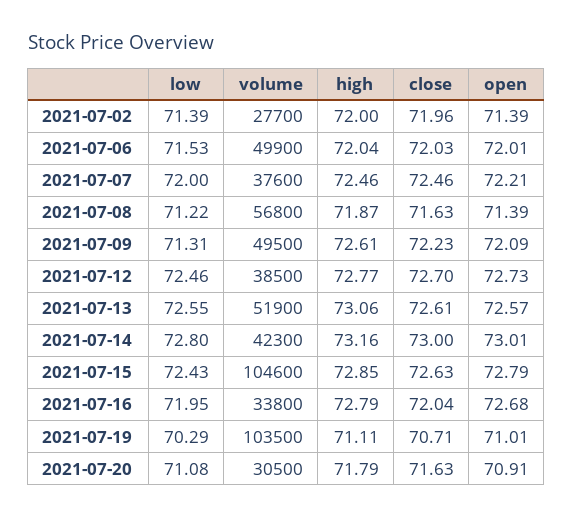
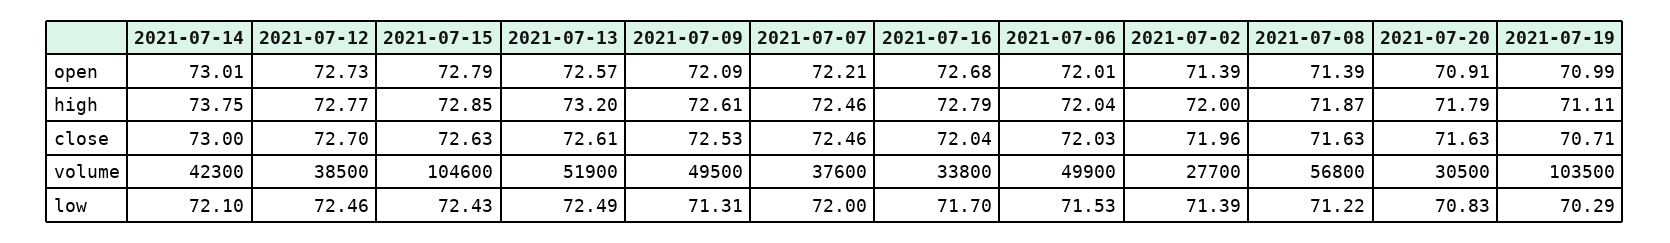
close, 2021-07-09: 72.23 -> 72.53
low, 2021-07-13: 72.55 -> 72.49
high, 2021-07-13: 73.06 -> 73.2
low, 2021-07-14: 72.8 -> 72.1
high, 2021-07-14: 73.16 -> 73.75
low, 2021-07-16: 71.95 -> 71.7
open, 2021-07-19: 71.01 -> 70.99
low, 2021-07-20: 71.08 -> 70.83

